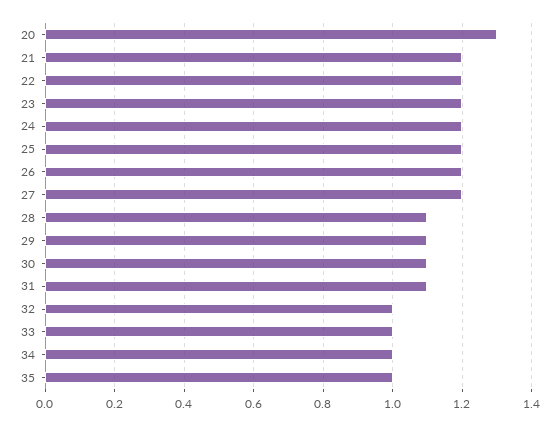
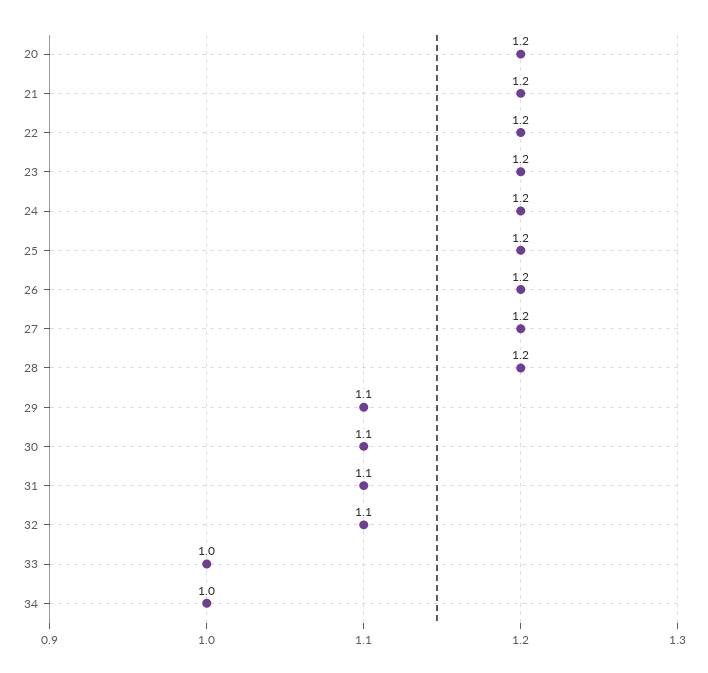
20: 1.3 -> 1.2
28: 1.1 -> 1.2
32: 1 -> 1.1
35: 1 -> none

